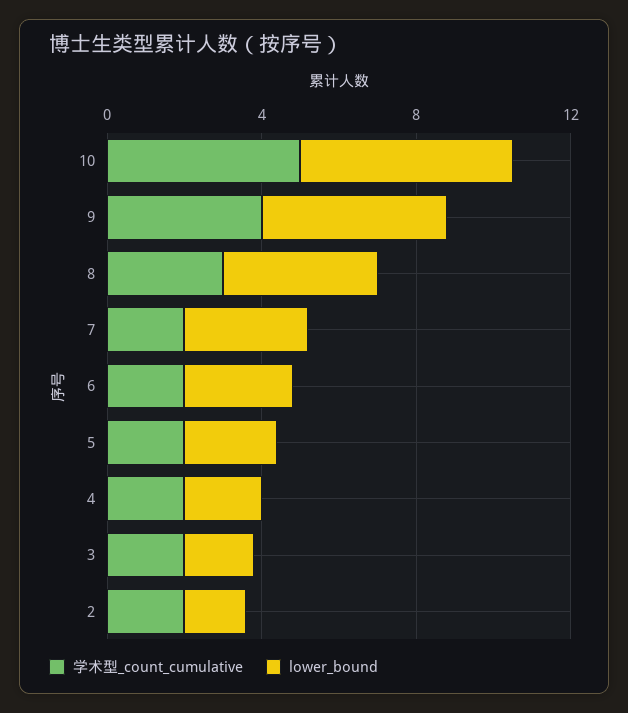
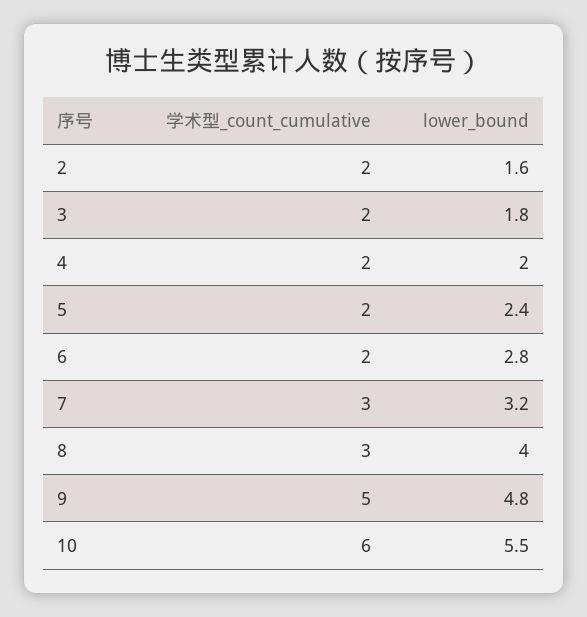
学术型_count_cumulative, 10: 5 -> 6
学术型_count_cumulative, 9: 4 -> 5
学术型_count_cumulative, 7: 2 -> 3

